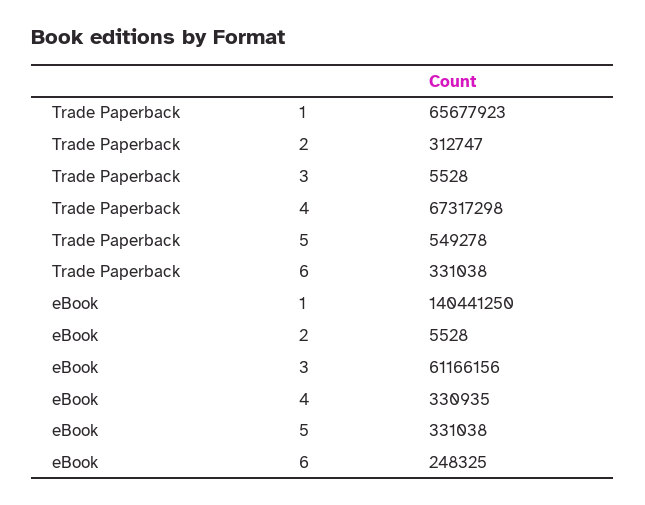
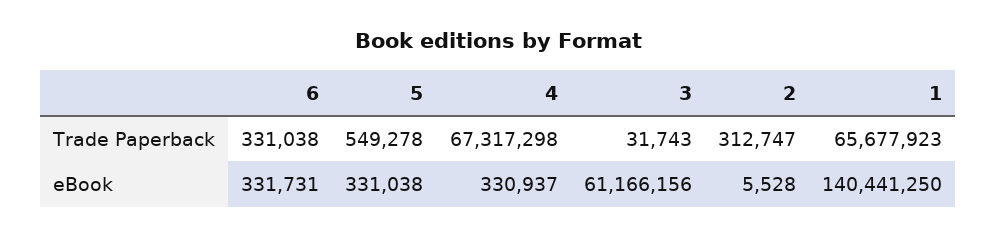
Trade Paperback, 3: 5528 -> 31743
eBook, 4: 330935 -> 330937
eBook, 6: 248325 -> 331731

